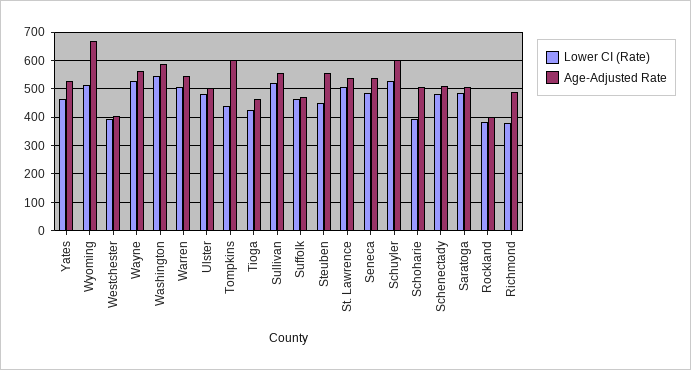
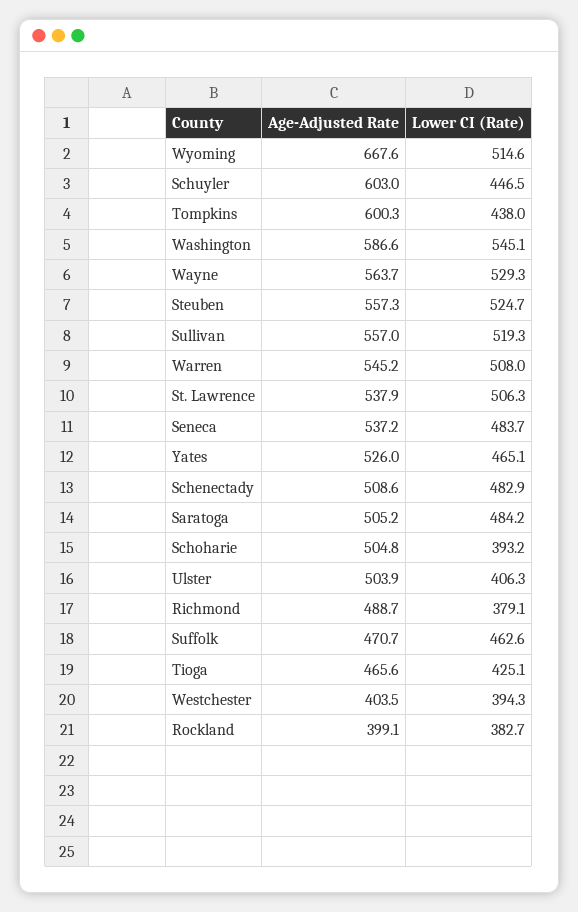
Lower CI (Rate), Ulster: 475 -> 406.3
Lower CI (Rate), Steuben: 450 -> 524.7
Lower CI (Rate), Schuyler: 525 -> 446.5

